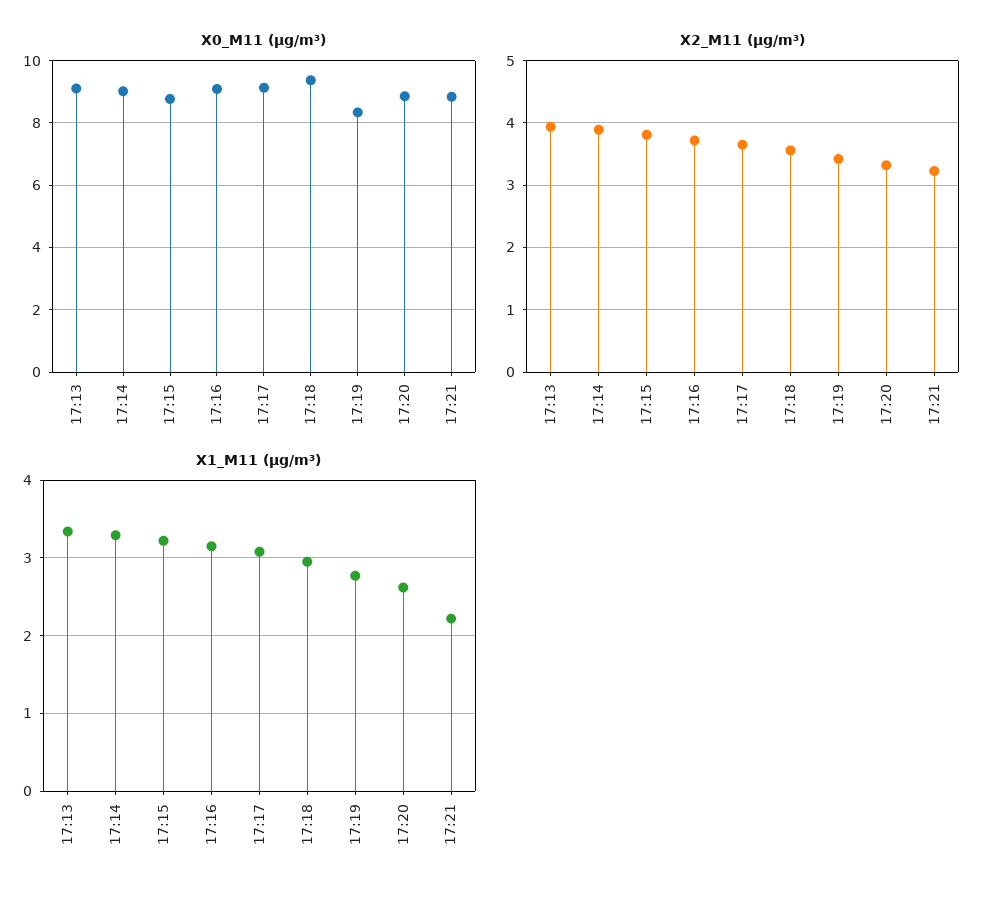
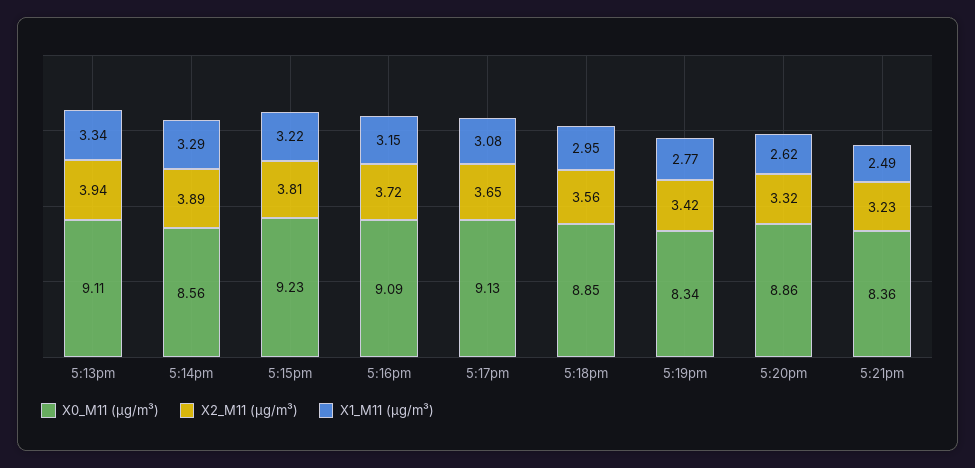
X0_M11 (μg/m³), 17:14: 9 -> 8.56
X0_M11 (μg/m³), 17:15: 8.8 -> 9.23
X0_M11 (μg/m³), 17:18: 9.4 -> 8.85
X0_M11 (μg/m³), 17:21: 8.8 -> 8.36
X1_M11 (μg/m³), 17:21: 2.2 -> 2.49

